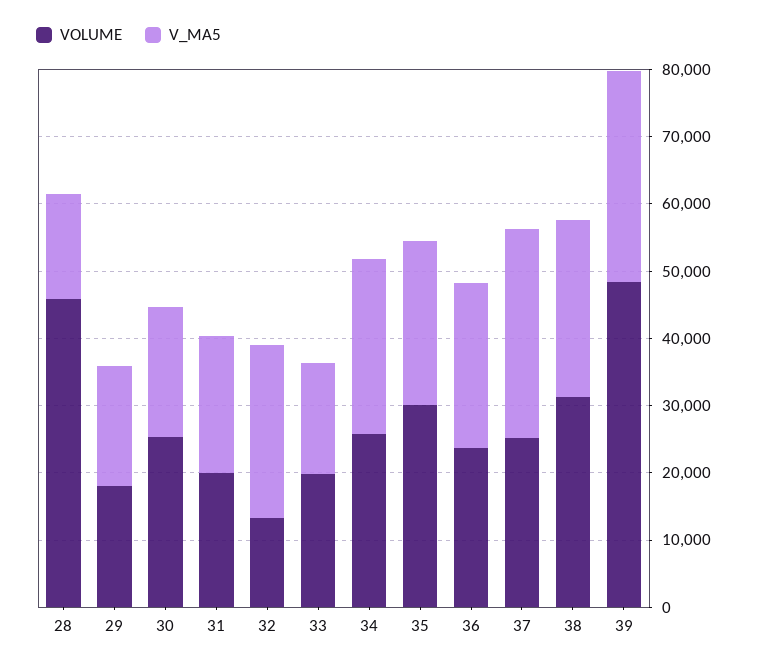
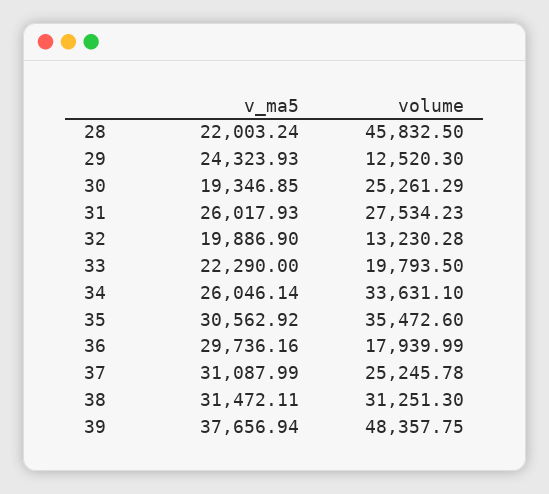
V_MA5, 28: 16000 -> 22003.24
VOLUME, 29: 18000 -> 12520.3
V_MA5, 29: 18000 -> 24323.93
VOLUME, 31: 20000 -> 27534.23
V_MA5, 31: 20000 -> 26017.93
V_MA5, 32: 26000 -> 19886.9
V_MA5, 33: 16000 -> 22290
VOLUME, 34: 26000 -> 33631.1
VOLUME, 35: 30000 -> 35472.6
V_MA5, 35: 24000 -> 30562.92
VOLUME, 36: 24000 -> 17939.99
V_MA5, 36: 24000 -> 29736.16
V_MA5, 38: 26000 -> 31472.11
V_MA5, 39: 32000 -> 37656.94

